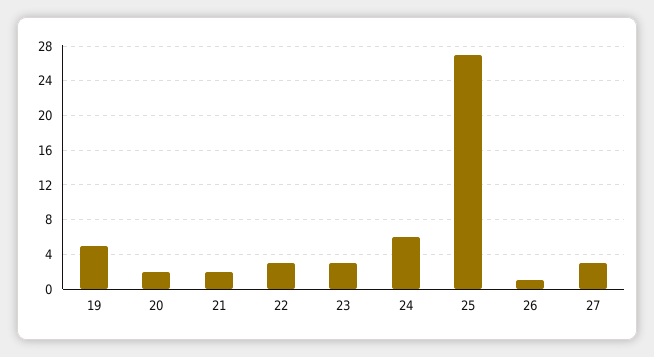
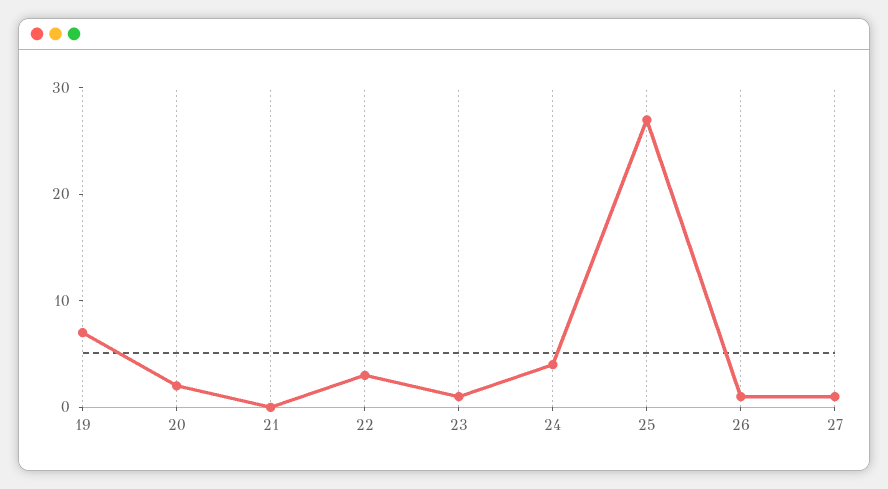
19: 5 -> 7
21: 2 -> 0
23: 3 -> 1
24: 6 -> 4
27: 3 -> 1

